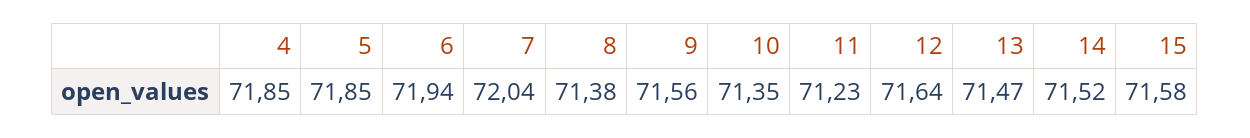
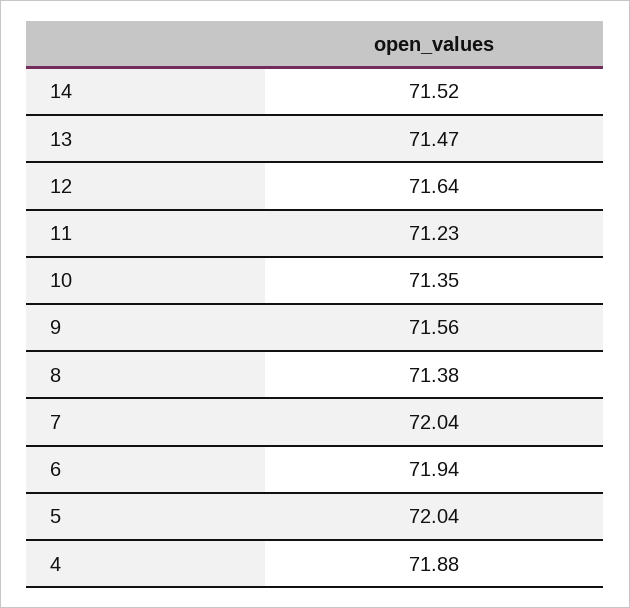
4: 71.85 -> 71.88
5: 71.85 -> 72.04
15: 71.58 -> none

